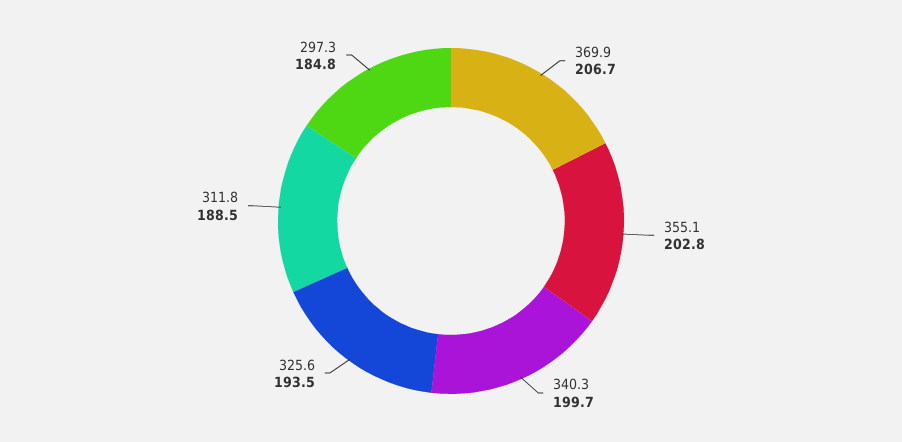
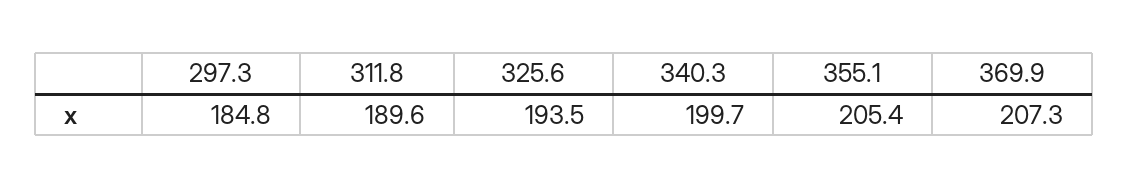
369.9: 206.7 -> 207.3
355.1: 202.8 -> 205.4
311.8: 188.5 -> 189.6

